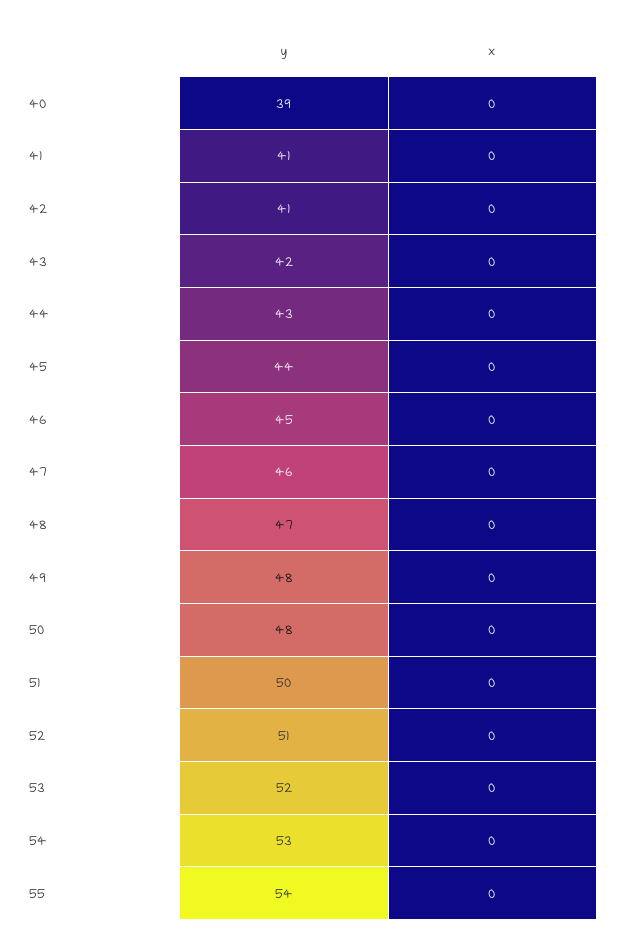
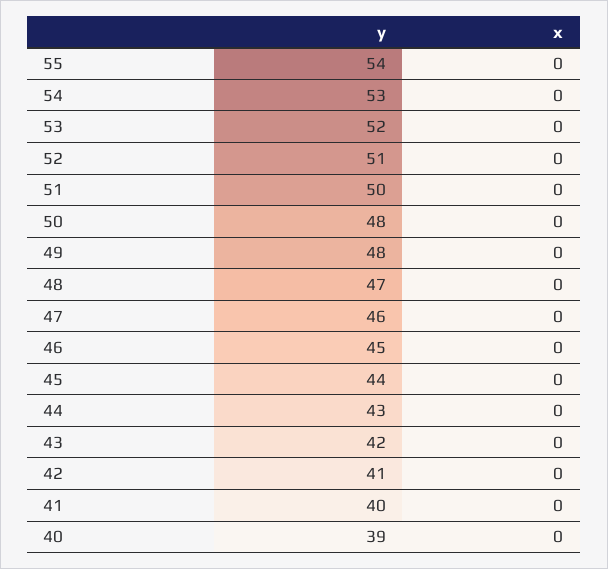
y, 41: 41 -> 40

